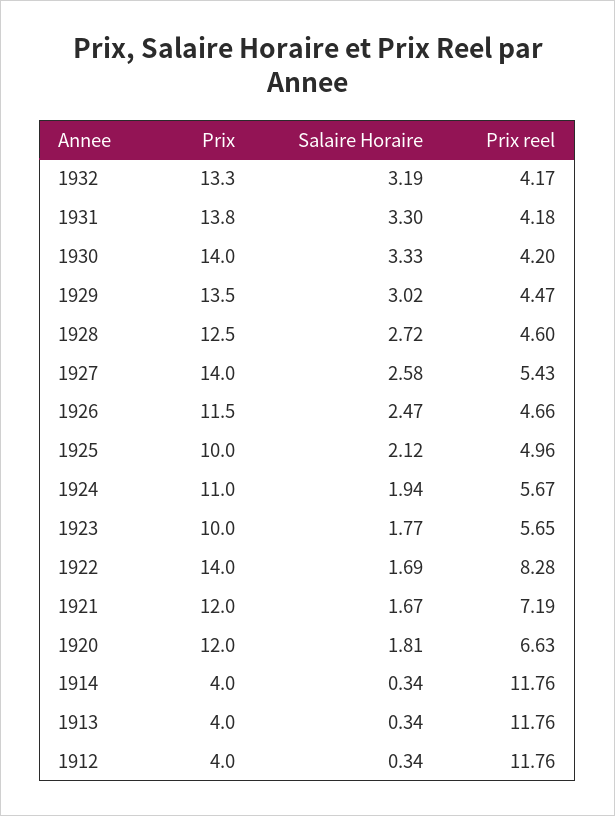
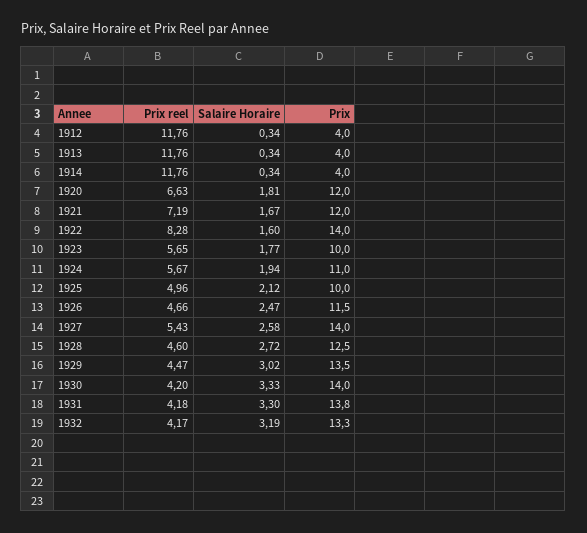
Salaire Horaire, 1922: 1.69 -> 1.6

